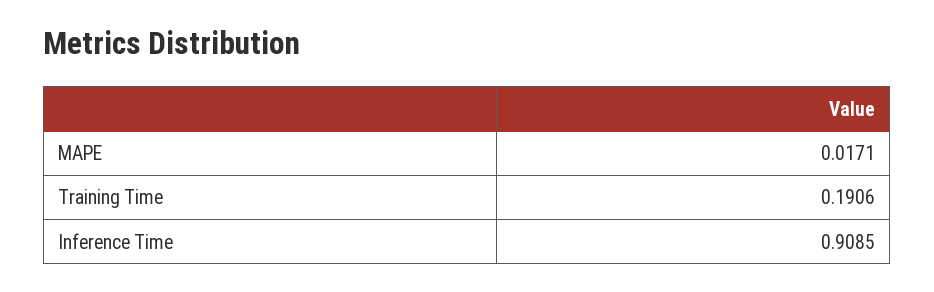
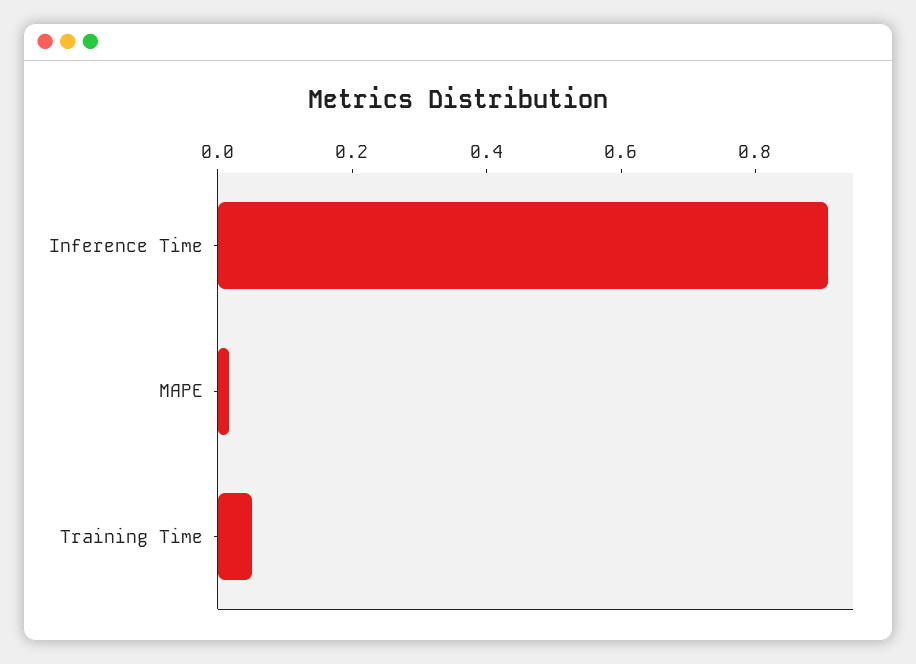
Training Time: 0.1906 -> 0.05

